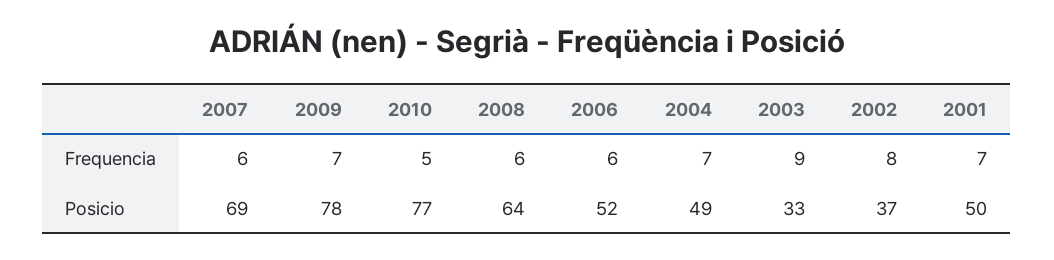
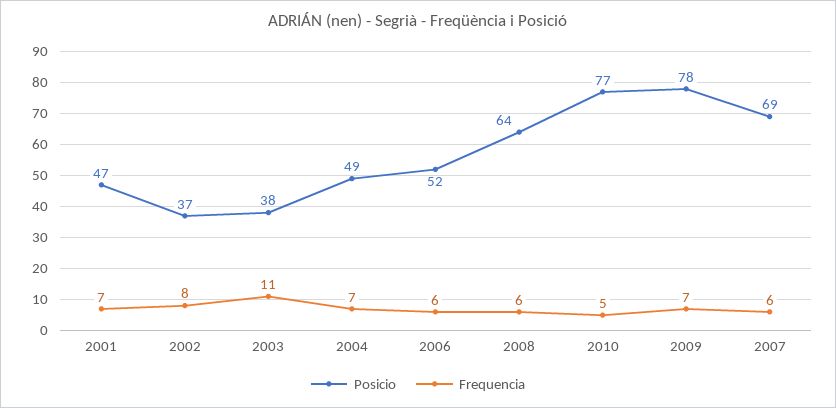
Frequencia, 2003: 9 -> 11
Posicio, 2003: 33 -> 38
Posicio, 2001: 50 -> 47

